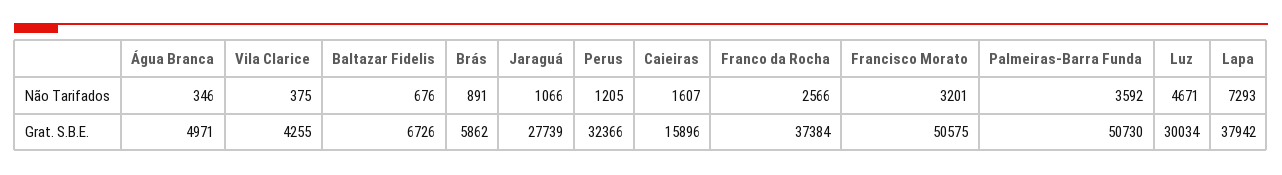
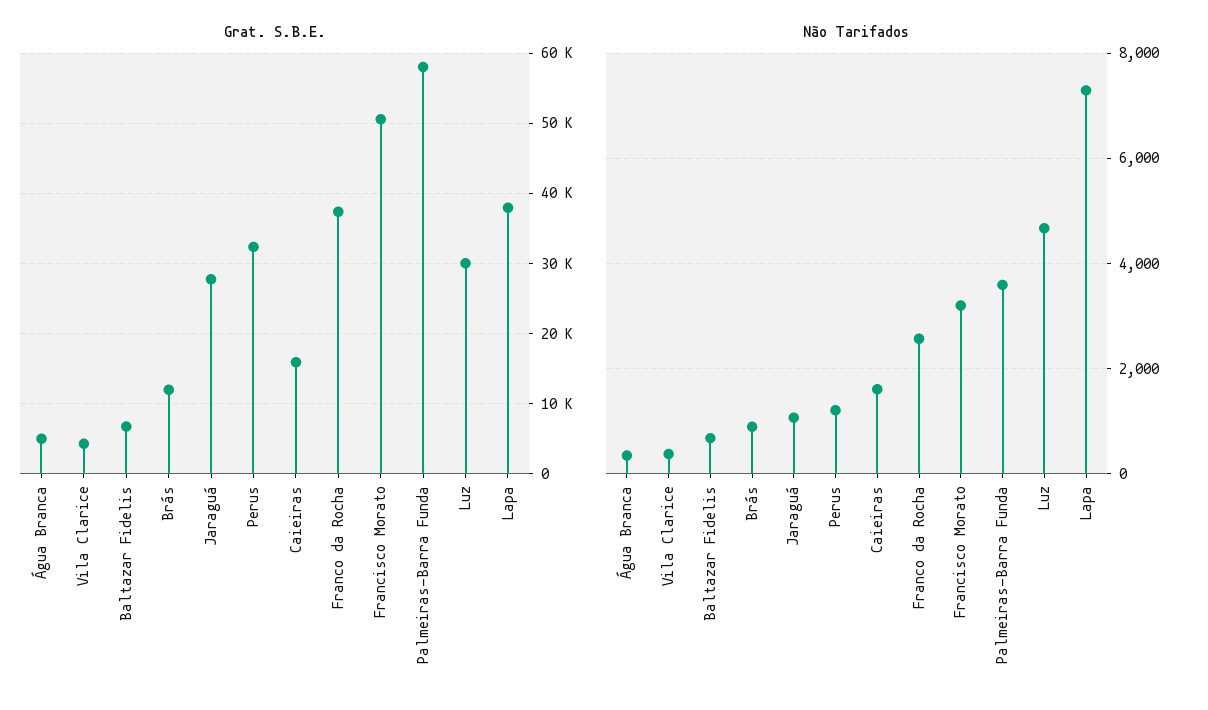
Grat. S.B.E., Brás: 5862 -> 12000
Grat. S.B.E., Palmeiras-Barra Funda: 50730 -> 58000

